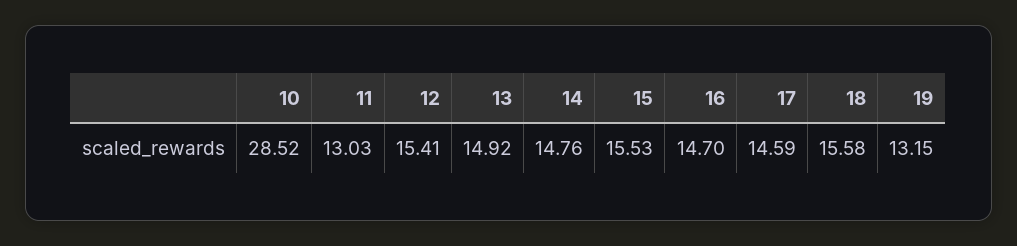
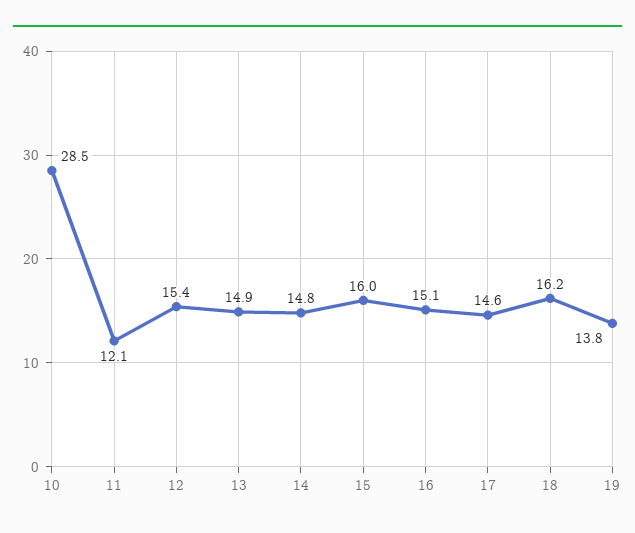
11: 13.03 -> 12.1
15: 15.53 -> 16
16: 14.7 -> 15.1
18: 15.58 -> 16.2
19: 13.15 -> 13.8

